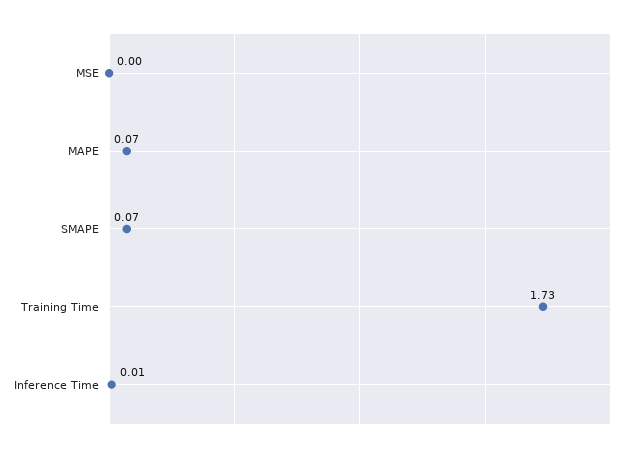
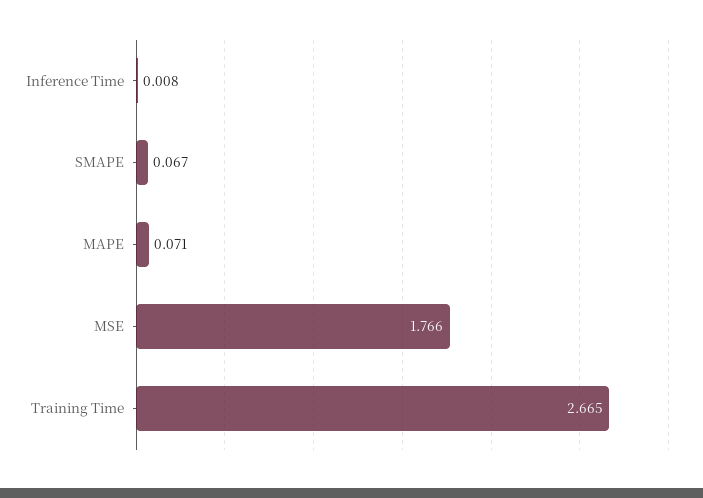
MSE: 0 -> 1.766
Training Time: 1.73 -> 2.665

